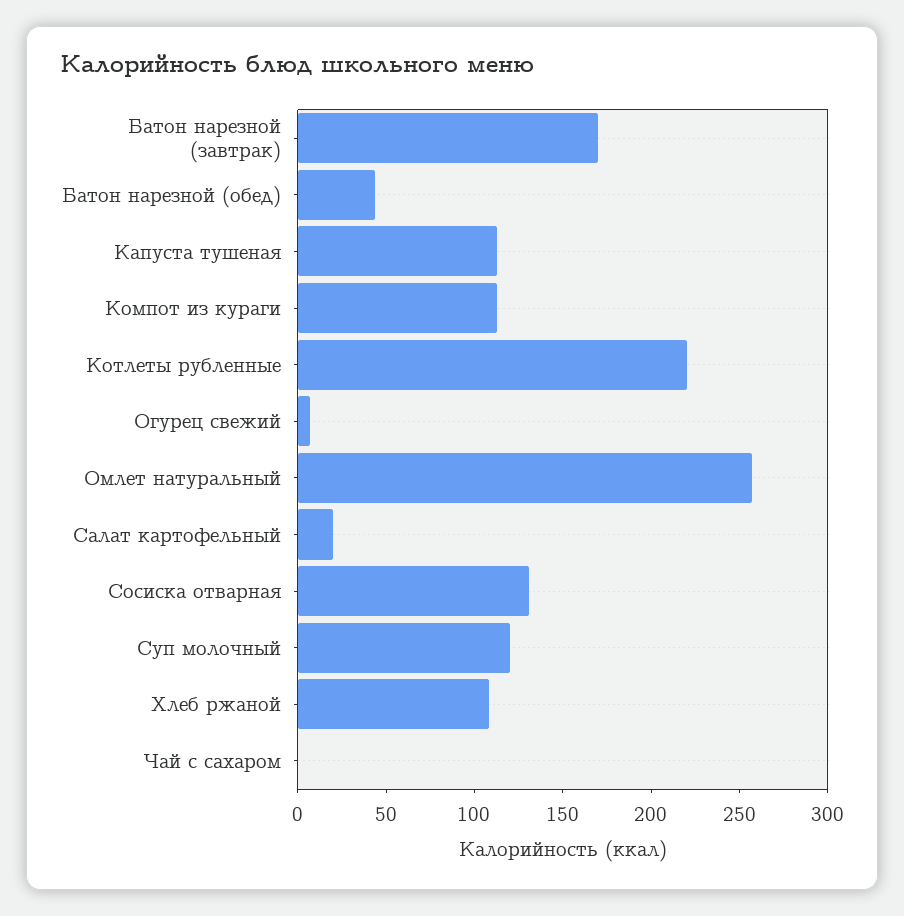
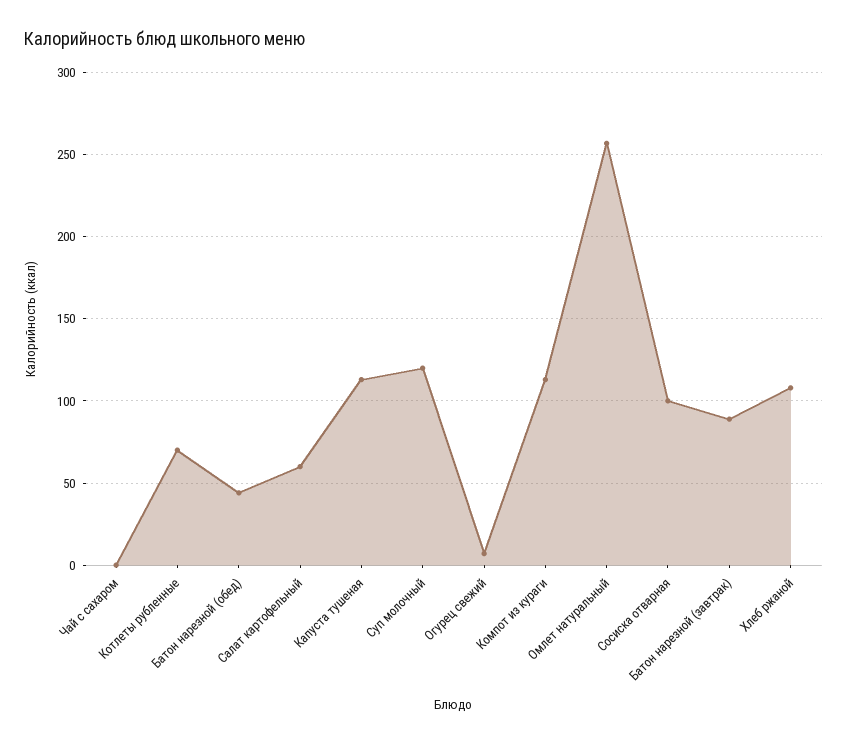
Батон нарезной (завтрак): 170 -> 90
Котлеты рубленные: 220 -> 70
Салат картофельный: 20 -> 60
Сосиска отварная: 130 -> 100

